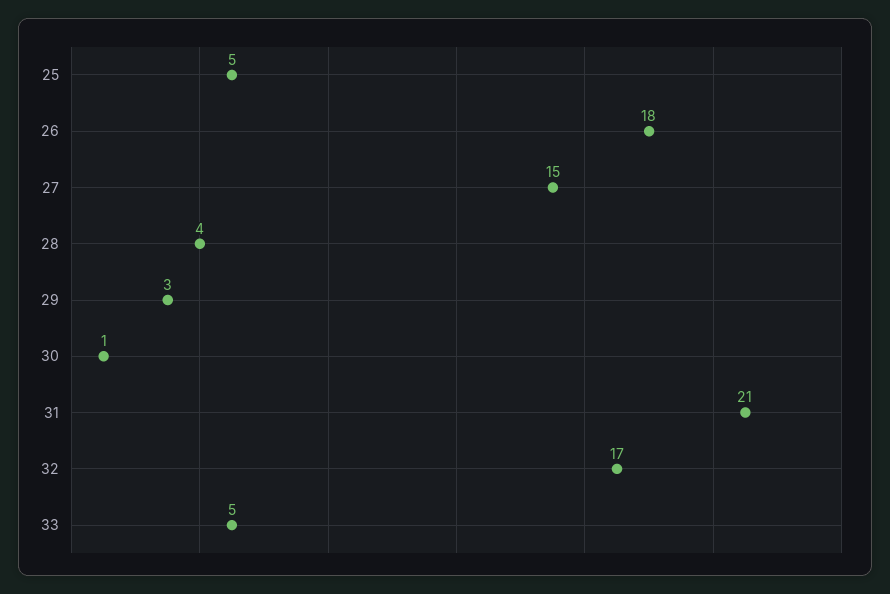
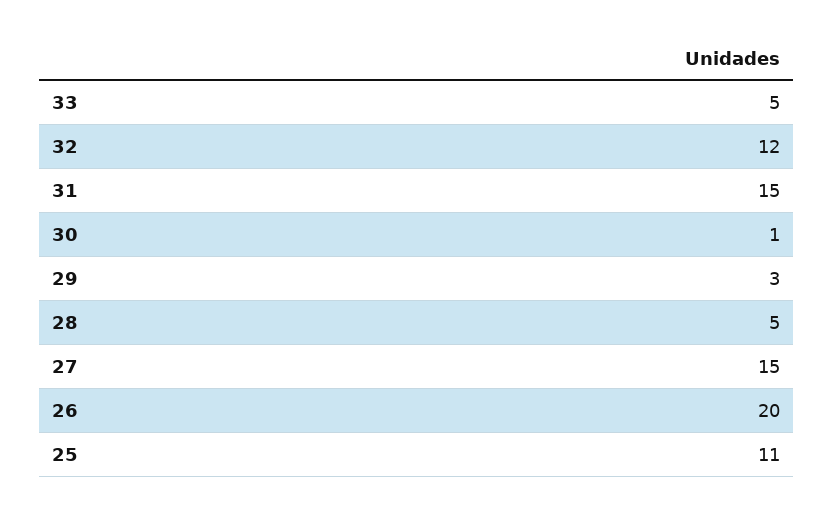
25: 5 -> 11
26: 18 -> 20
28: 4 -> 5
31: 21 -> 15
32: 17 -> 12

